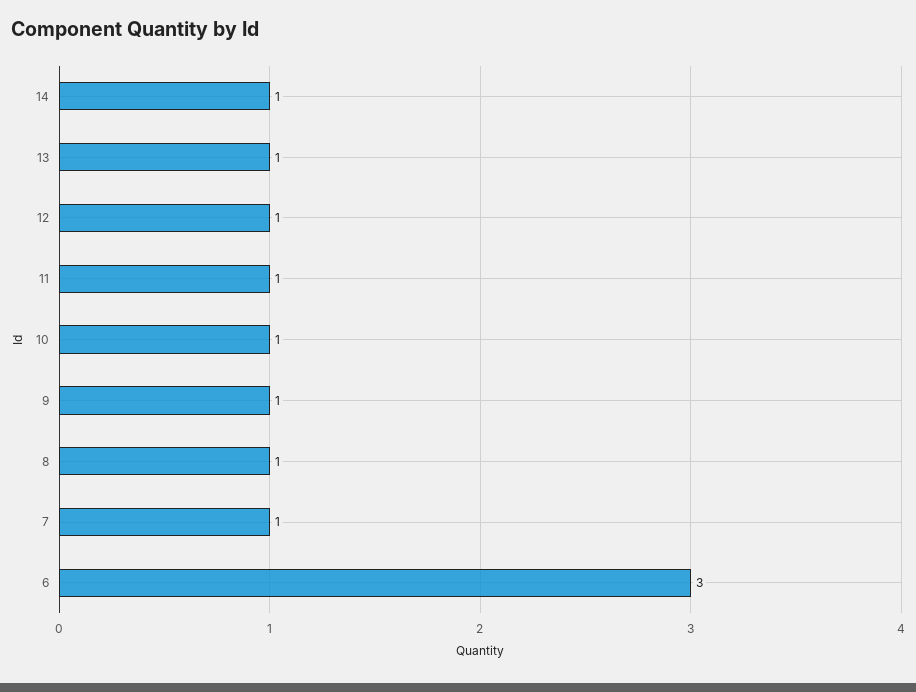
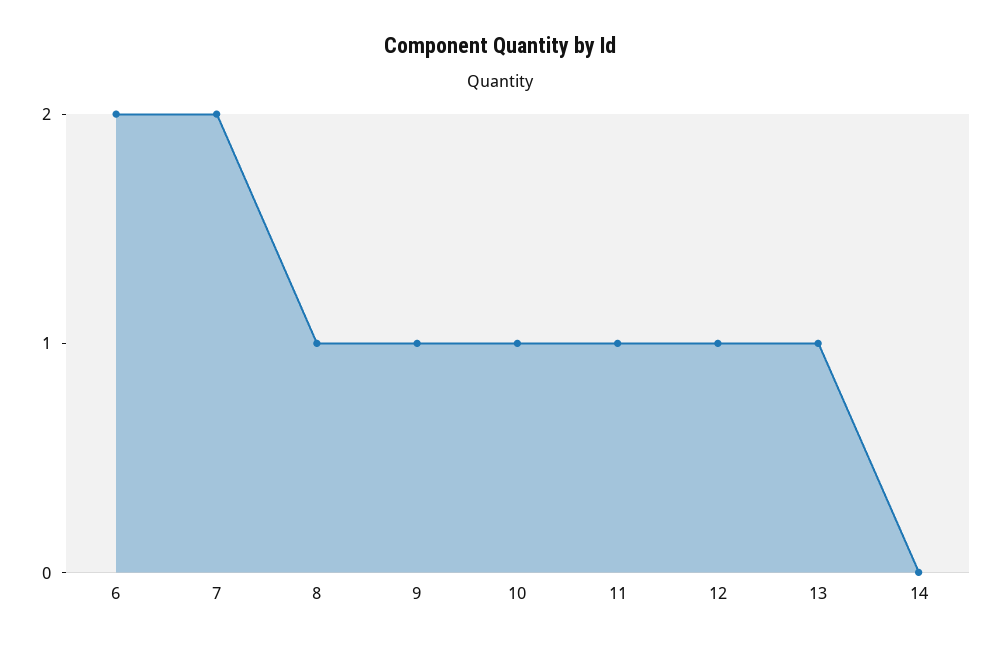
14: 1 -> 0
7: 1 -> 2
6: 3 -> 2

